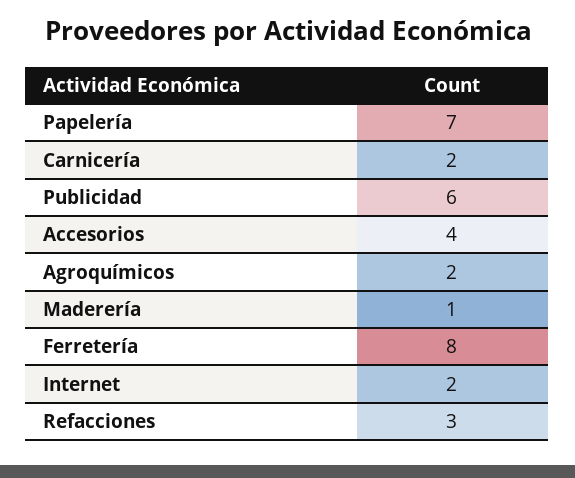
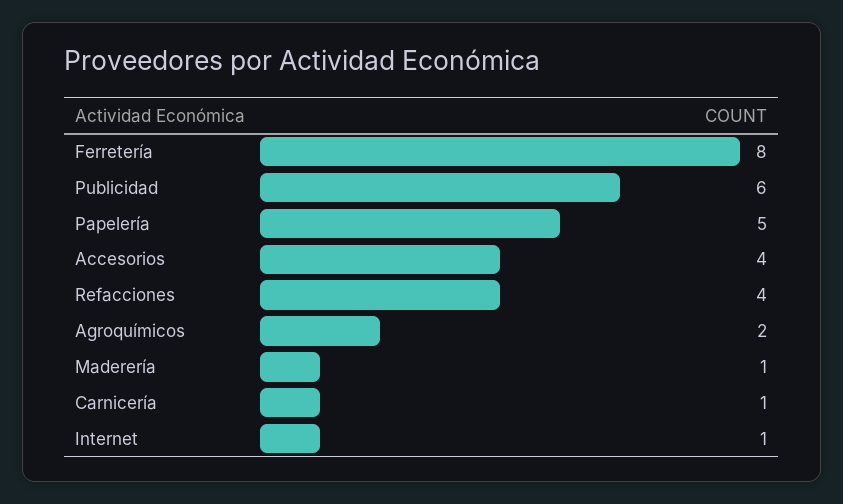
Papelería: 7 -> 5
Carnicería: 2 -> 1
Internet: 2 -> 1
Refacciones: 3 -> 4

